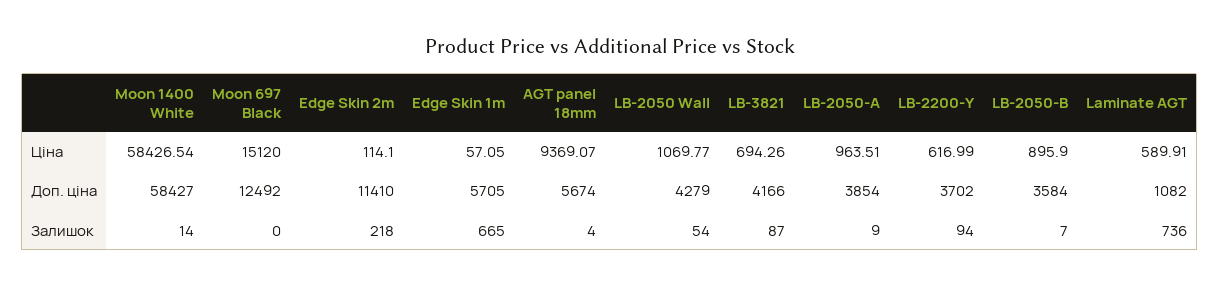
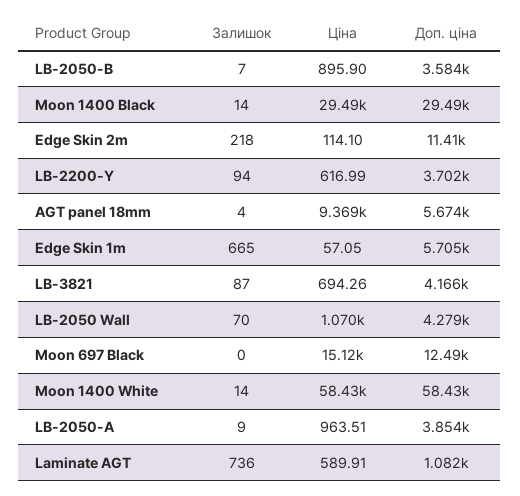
LB-2050 Wall, Залишок: 54 -> 70
Moon 1400 Black, Залишок: none -> 14
Moon 1400 Black, Ціна: none -> 29490
Moon 1400 Black, Доп. ціна: none -> 29490

